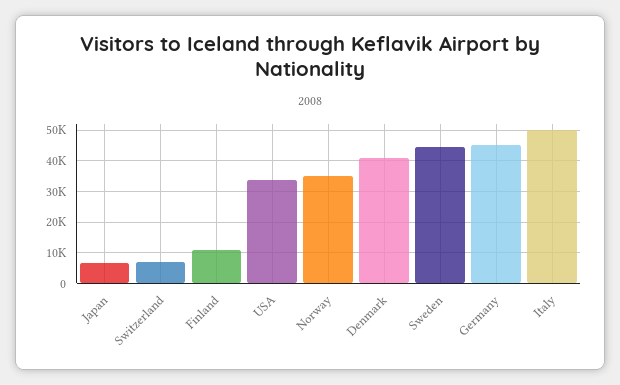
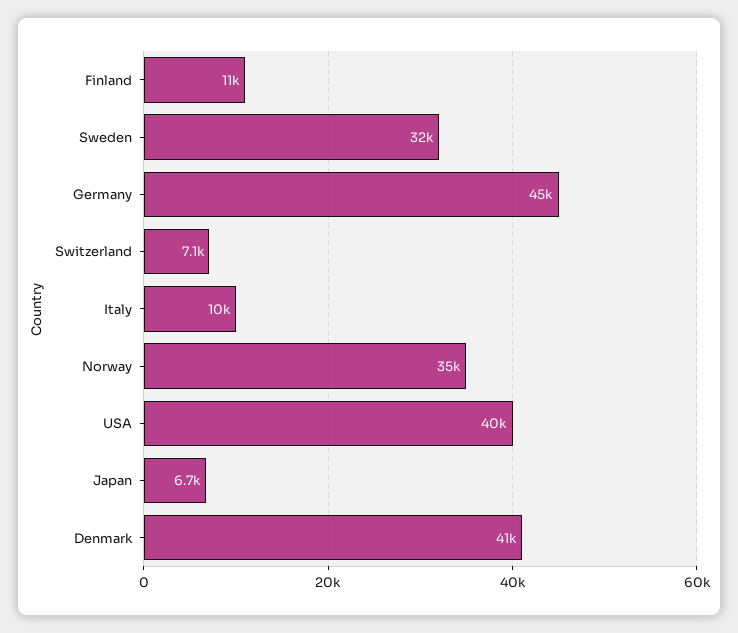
USA: 34000 -> 40000
Sweden: 44000 -> 32000
Italy: 50000 -> 10000

